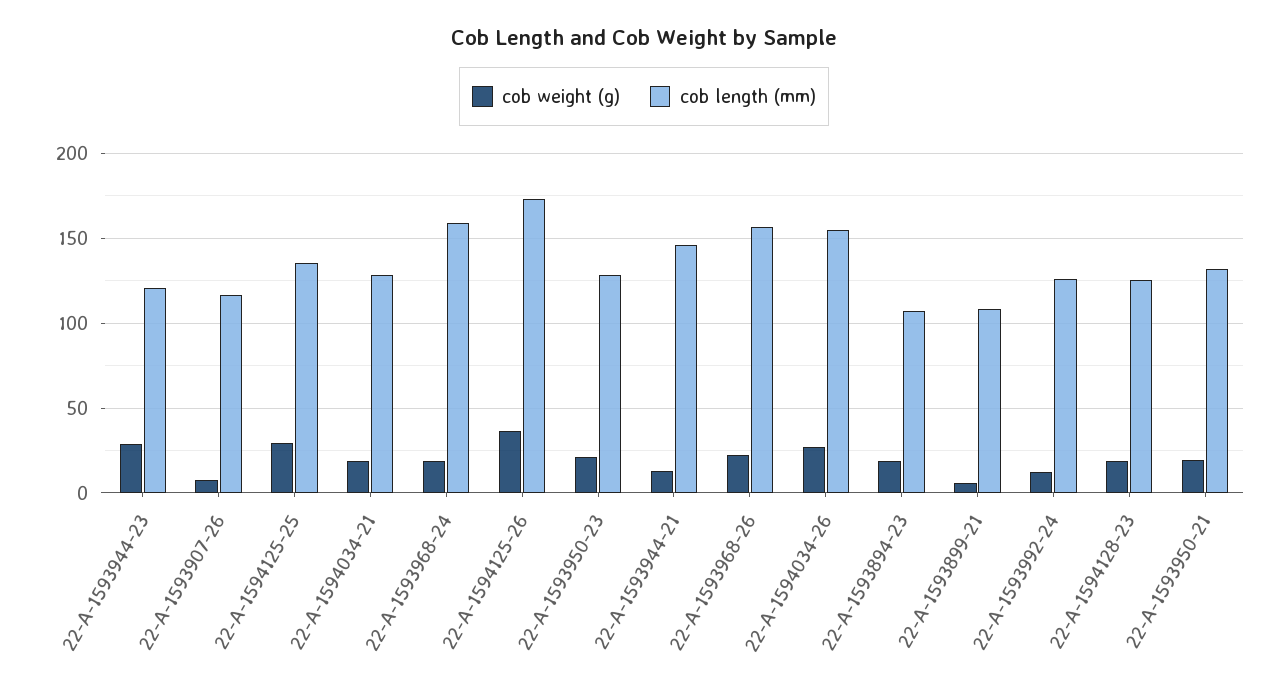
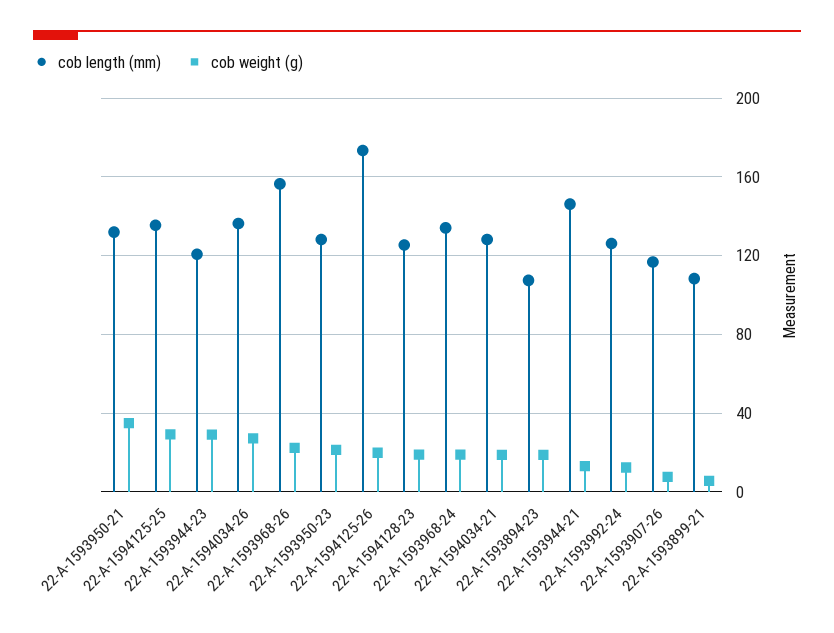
cob length (mm), 22-A-1593968-24: 160 -> 135
cob weight (g), 22-A-1594125-26: 35 -> 20
cob length (mm), 22-A-1594034-26: 155 -> 135
cob weight (g), 22-A-1593950-21: 20 -> 35

